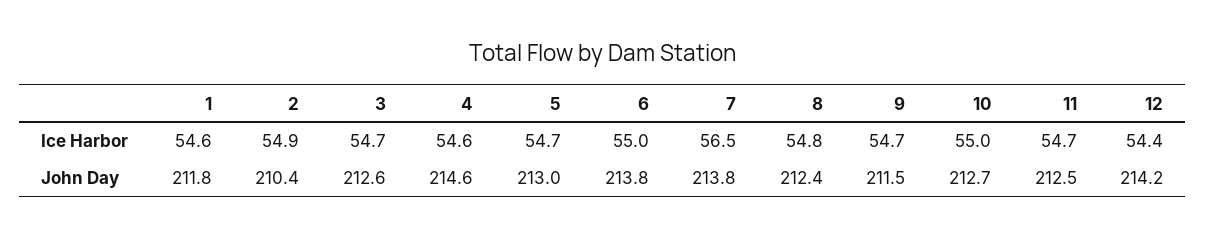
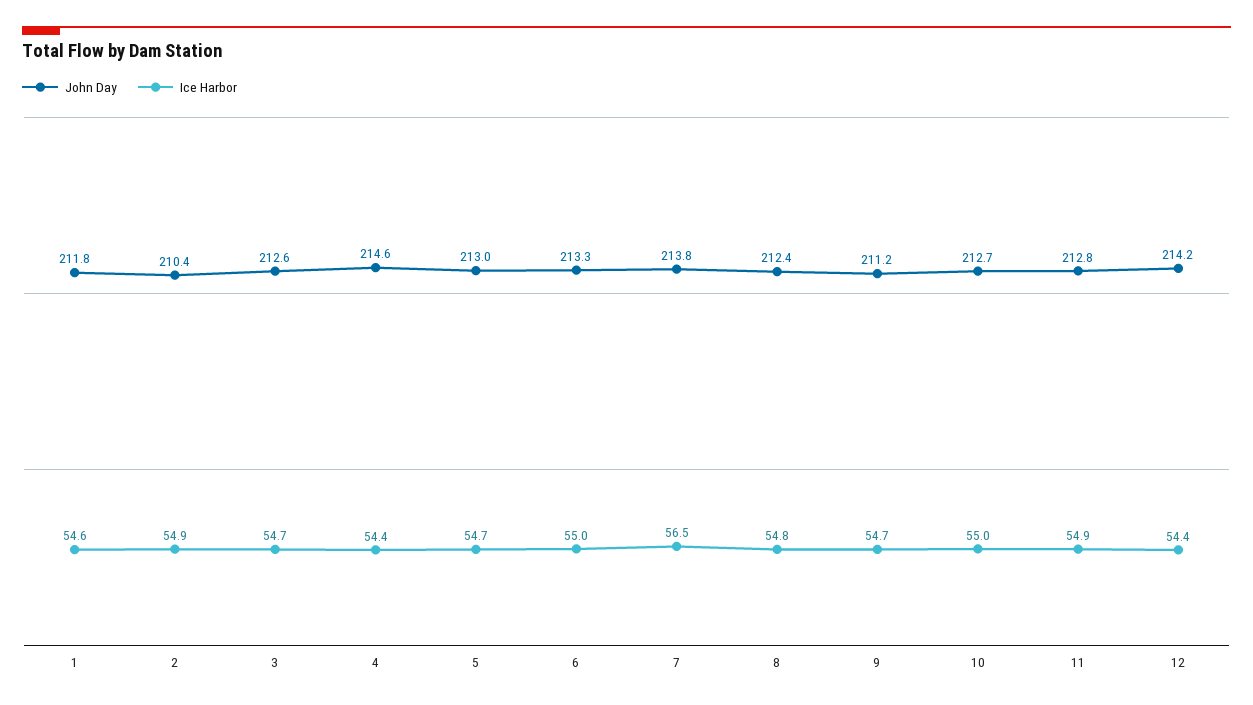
Ice Harbor, 4: 54.6 -> 54.4
Ice Harbor, 11: 54.7 -> 54.9
John Day, 6: 213.8 -> 213.3
John Day, 9: 211.5 -> 211.2
John Day, 11: 212.5 -> 212.8

